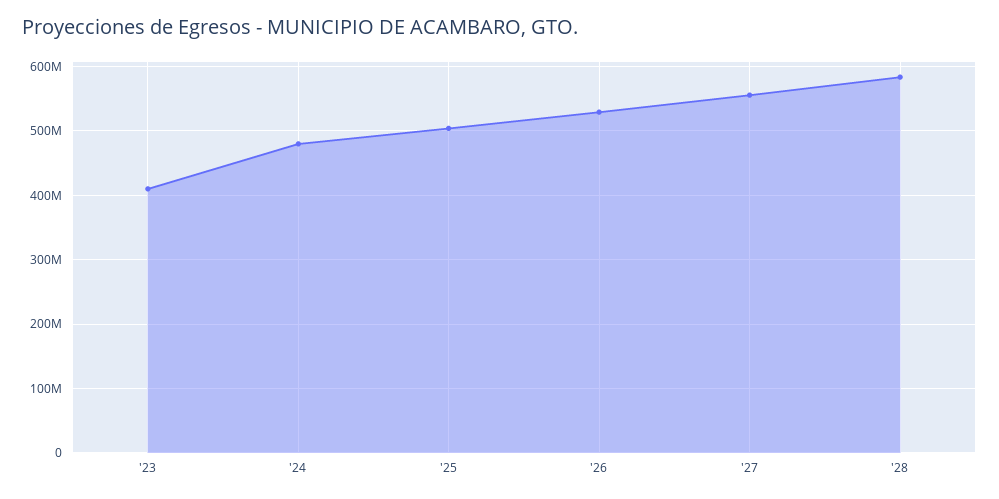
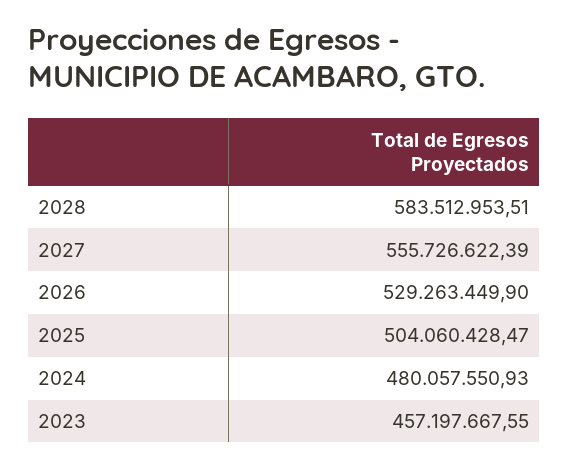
'23: 410000000 -> 457197667.55

